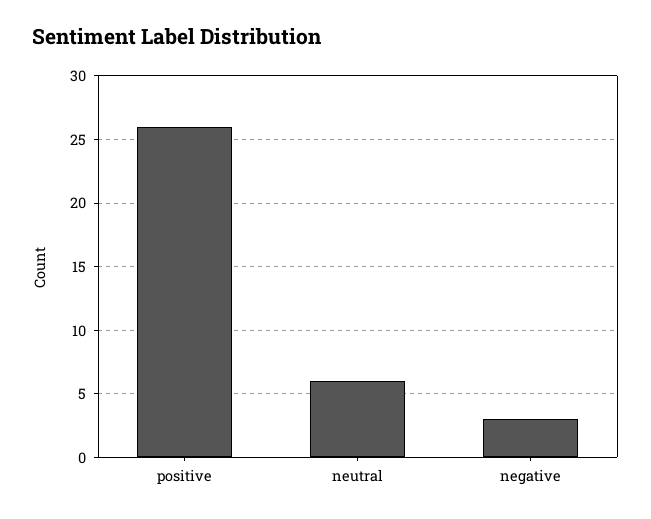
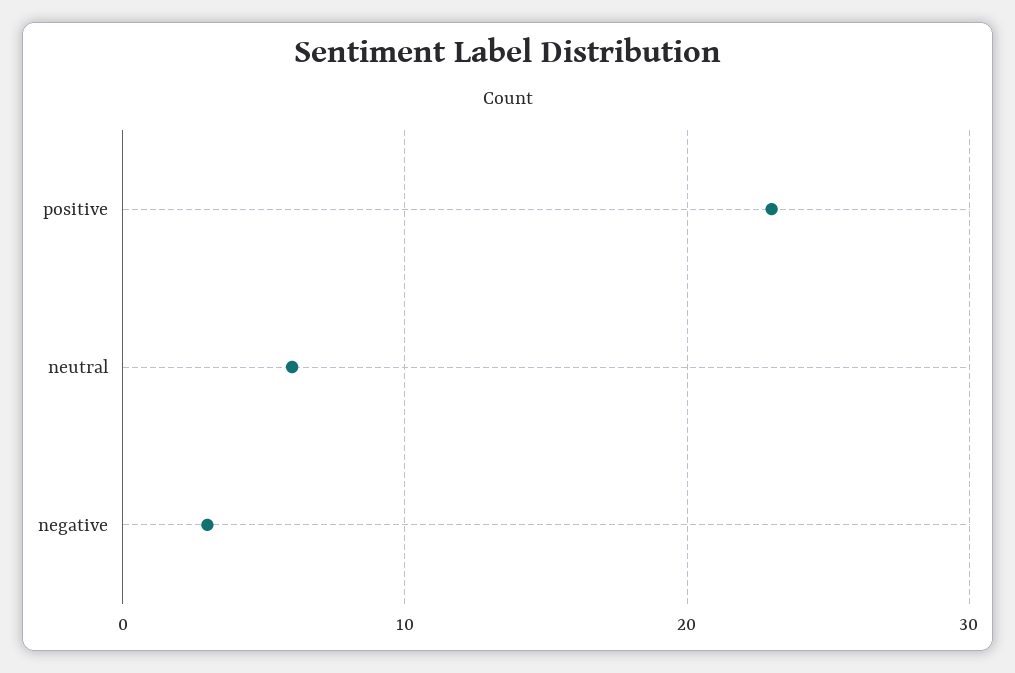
positive: 26 -> 23

